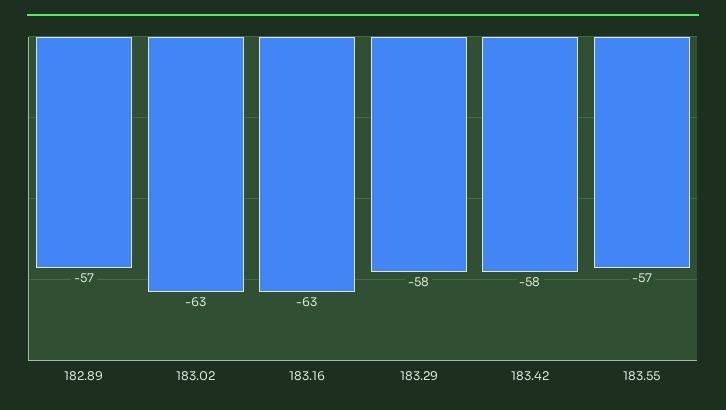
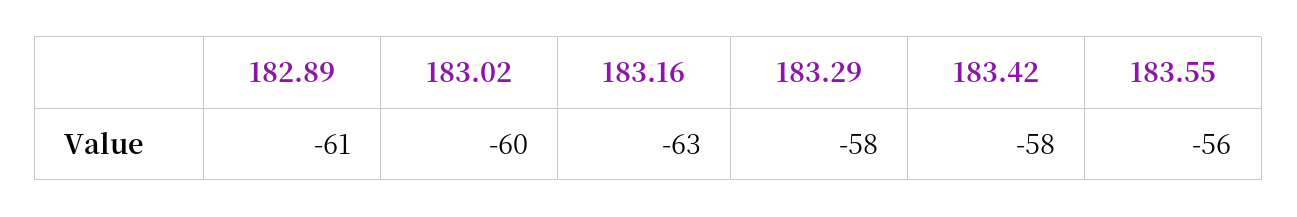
182.89: -57 -> -61
183.02: -63 -> -60
183.55: -57 -> -56

